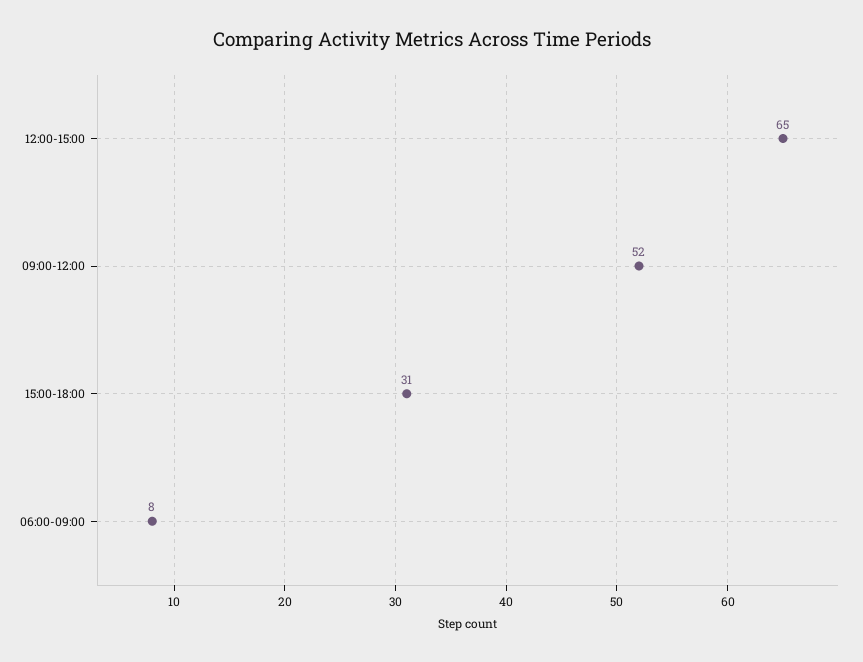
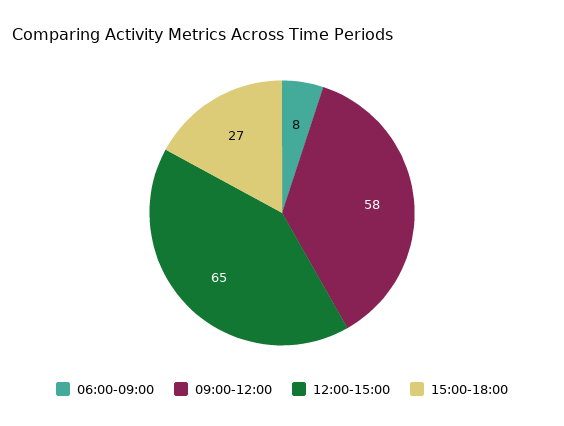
09:00-12:00: 52 -> 58
15:00-18:00: 31 -> 27

